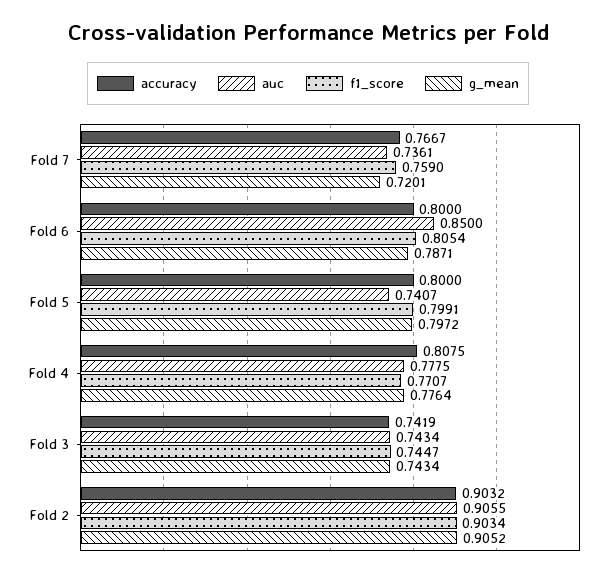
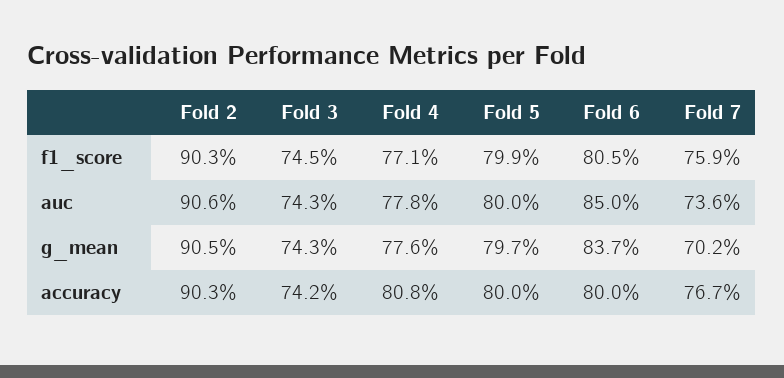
g_mean, Fold 7: 0.7201 -> 0.702
g_mean, Fold 6: 0.7871 -> 0.837
auc, Fold 5: 0.7407 -> 0.8

